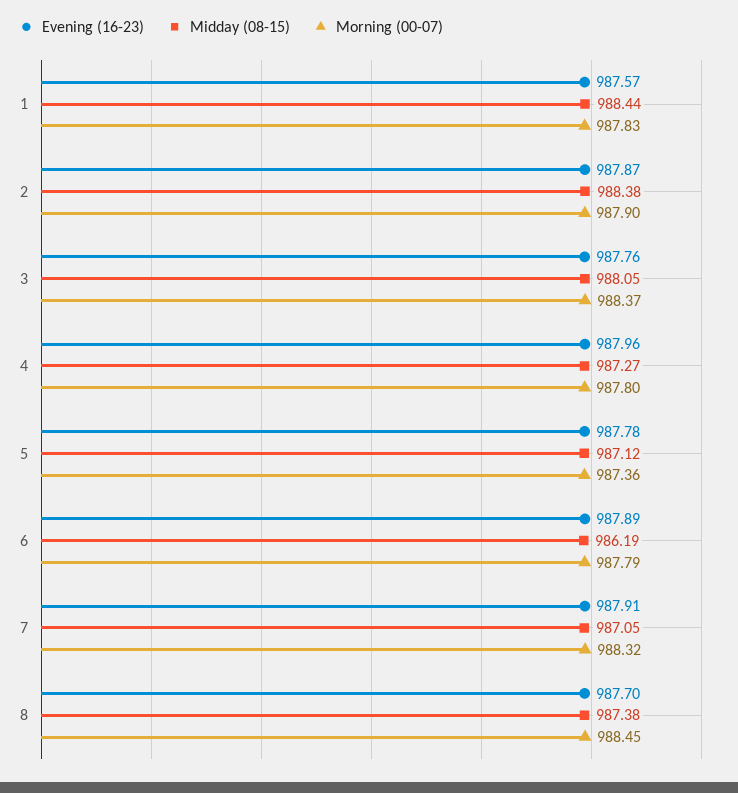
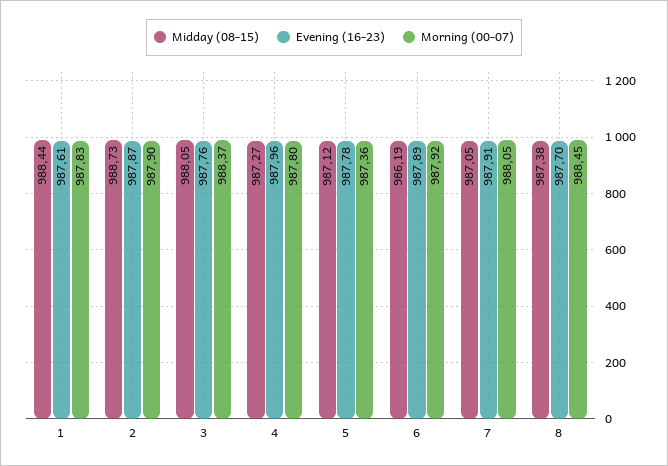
Evening (16-23), 1: 987.57 -> 987.61
Midday (08-15), 2: 988.38 -> 988.73
Morning (00-07), 6: 987.79 -> 987.92
Morning (00-07), 7: 988.32 -> 988.05

